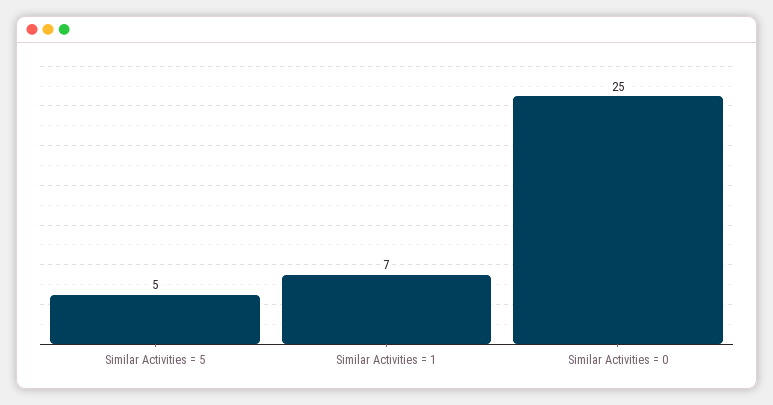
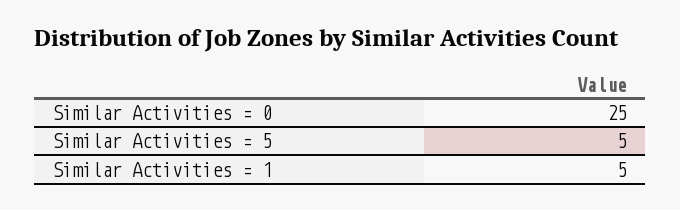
Similar Activities = 1: 7 -> 5

